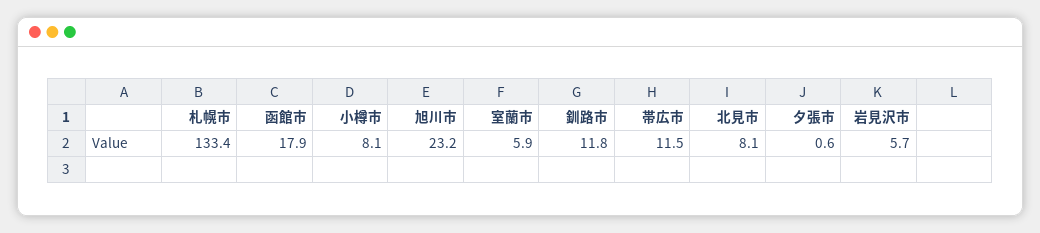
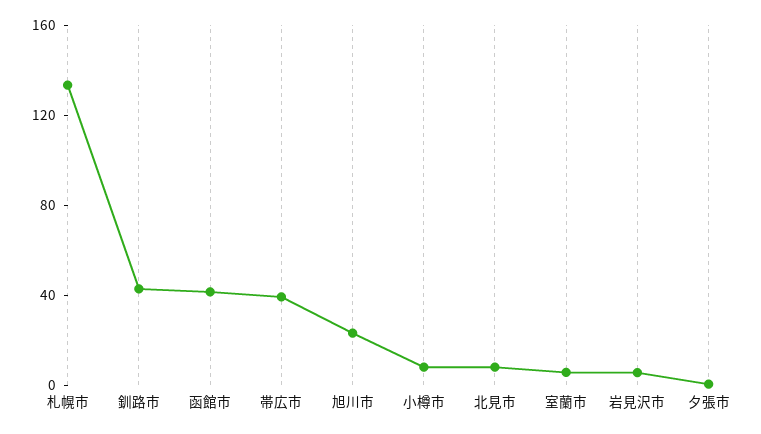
函館市: 17.9 -> 40
釧路市: 11.8 -> 40
帯広市: 11.5 -> 40

